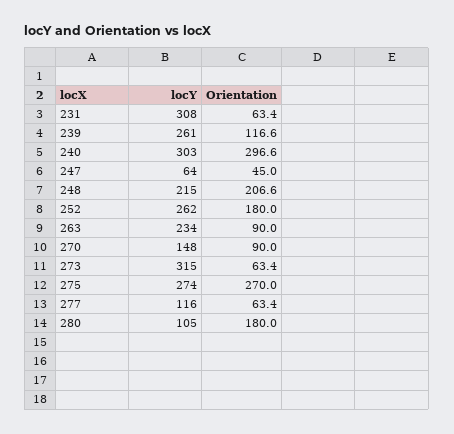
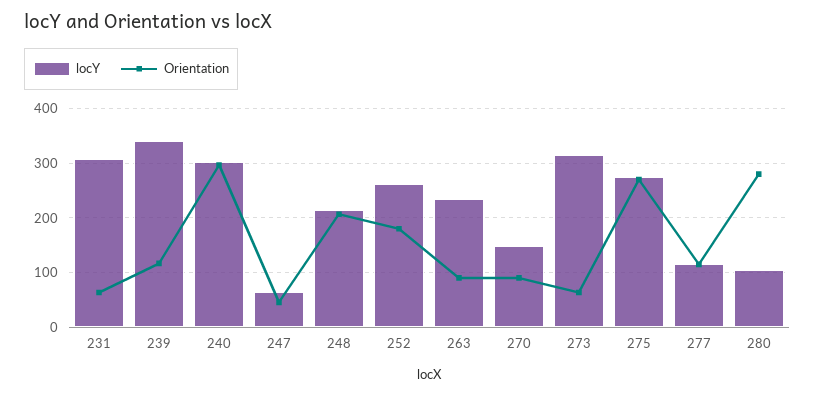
locY, 239: 261 -> 340
Orientation, 277: 63.4 -> 120
Orientation, 280: 180 -> 280

